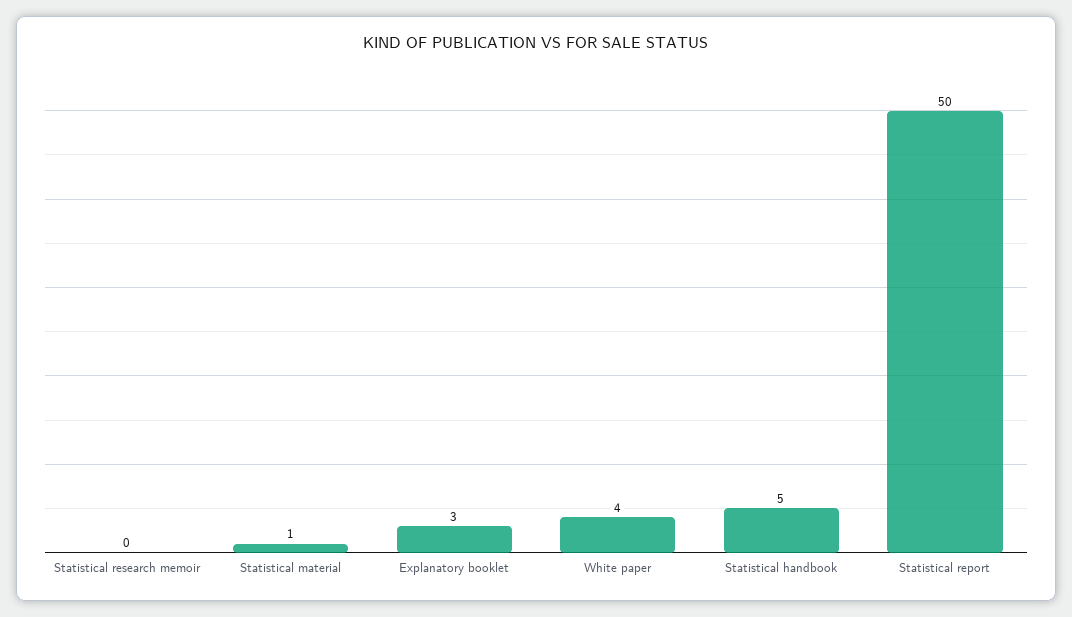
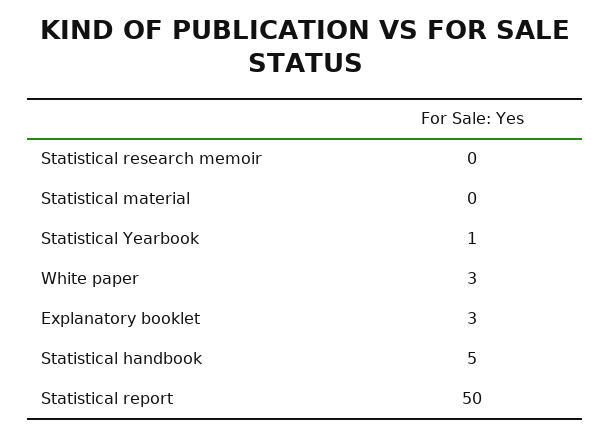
Statistical material: 1 -> 0
White paper: 4 -> 3
Statistical Yearbook: none -> 1

